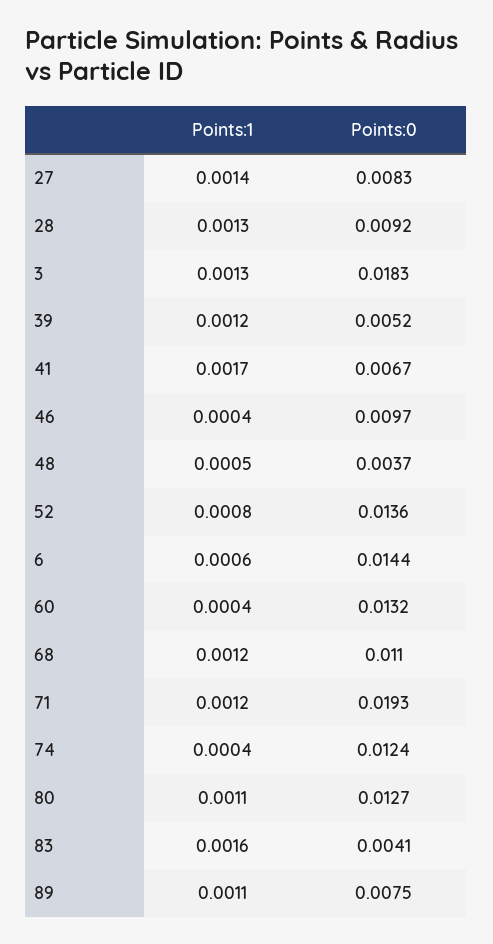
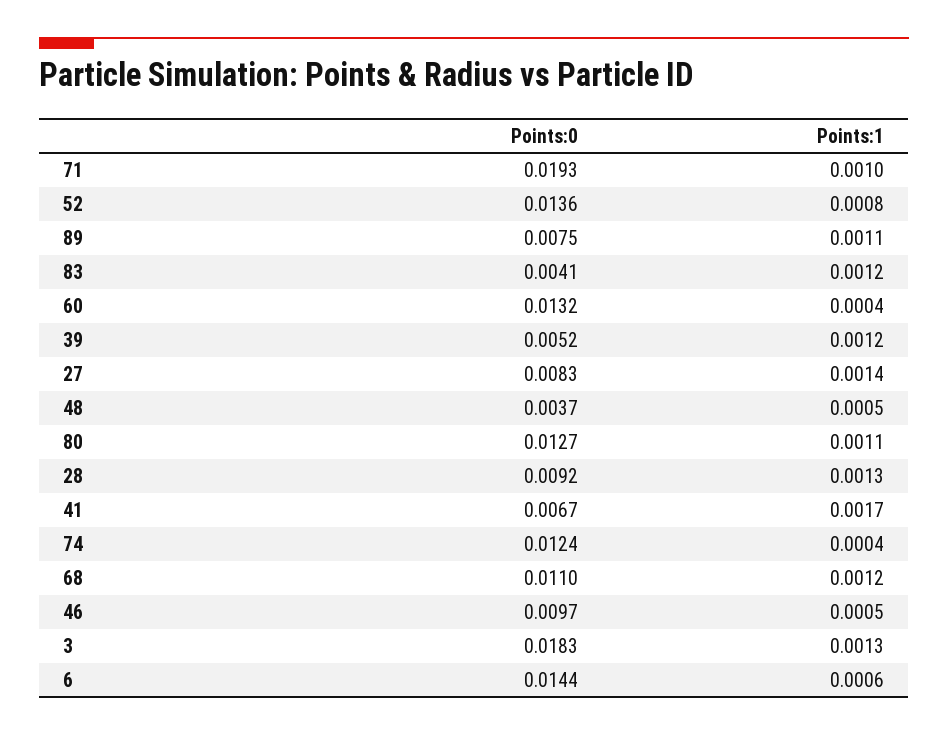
Points:1, 46: 0.0004 -> 0.0005
Points:1, 71: 0.0012 -> 0.001
Points:1, 83: 0.0016 -> 0.0012

